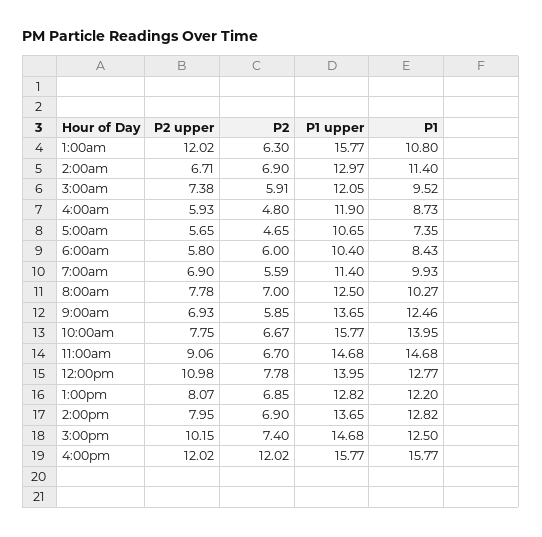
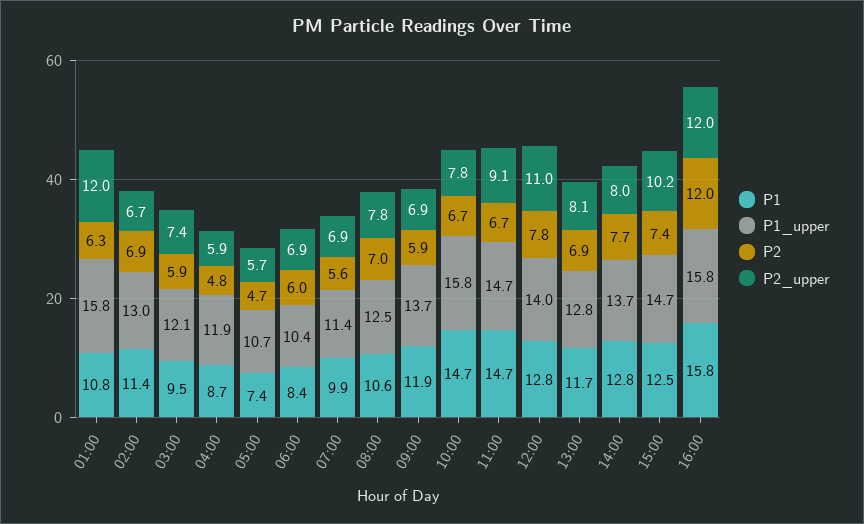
P2 upper, 6:00am: 5.8 -> 6.9
P1, 8:00am: 10.27 -> 10.6
P1, 9:00am: 12.46 -> 11.9
P1, 10:00am: 13.95 -> 14.7
P1, 1:00pm: 12.2 -> 11.7
P2, 2:00pm: 6.9 -> 7.7

